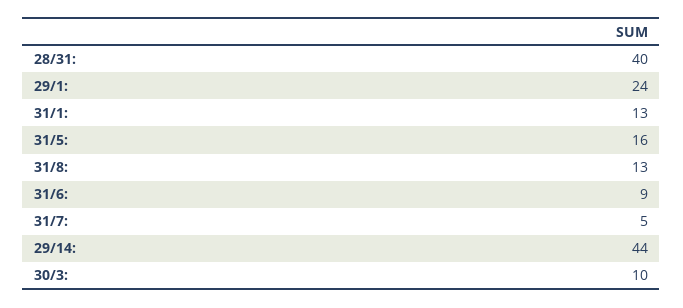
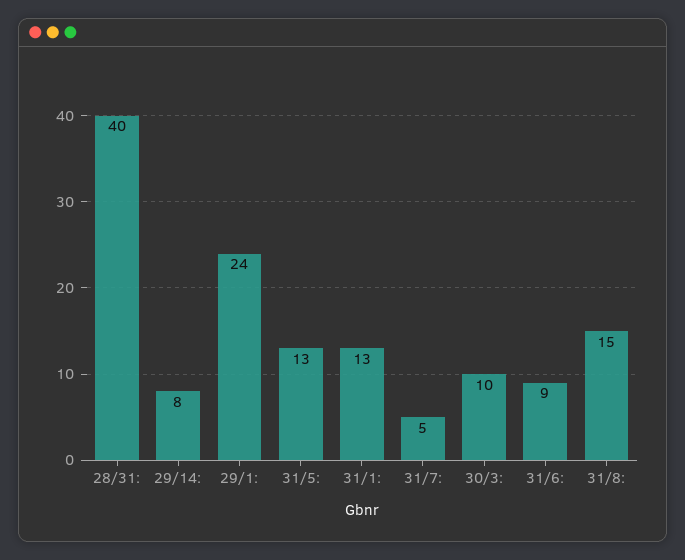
31/5:: 16 -> 13
31/8:: 13 -> 15
29/14:: 44 -> 8

